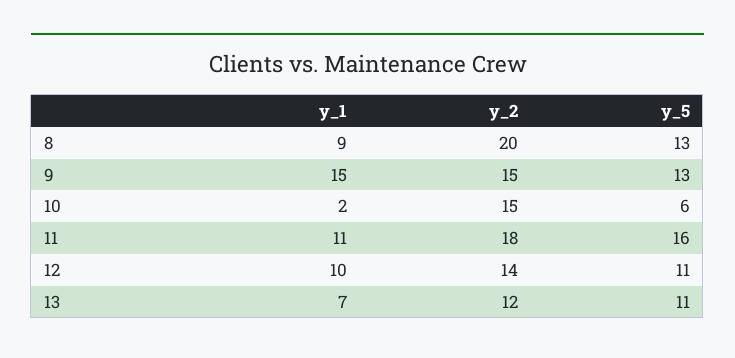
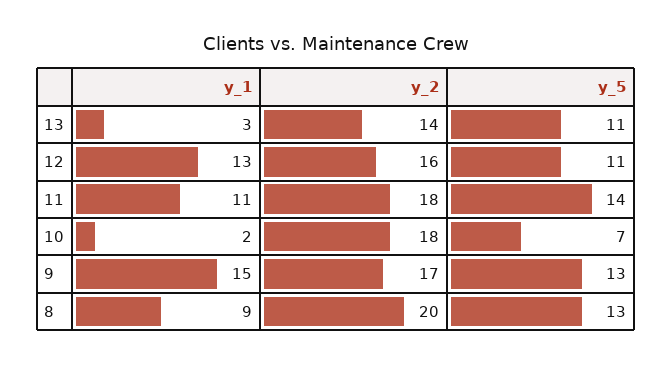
y_2, 9: 15 -> 17
y_2, 10: 15 -> 18
y_5, 10: 6 -> 7
y_5, 11: 16 -> 14
y_1, 12: 10 -> 13
y_2, 12: 14 -> 16
y_1, 13: 7 -> 3
y_2, 13: 12 -> 14

